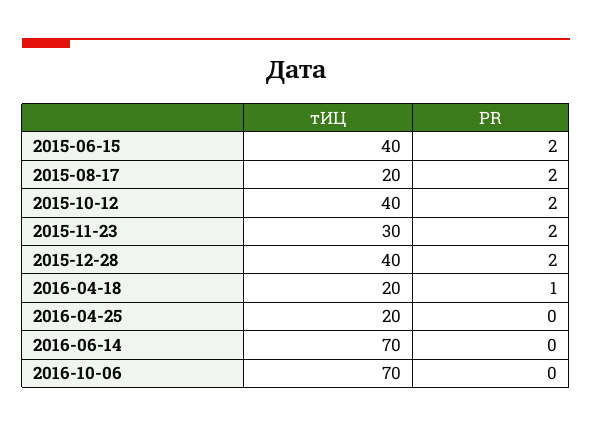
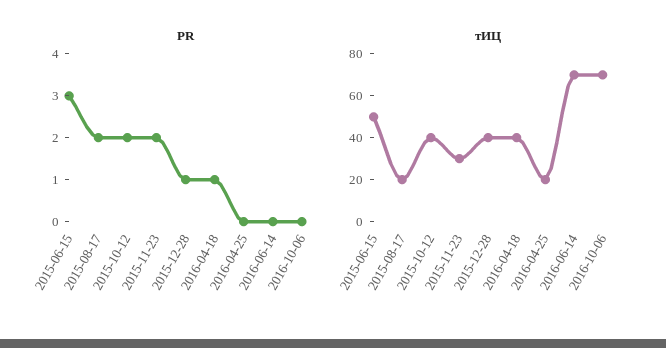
тИЦ, 2015-06-15: 40 -> 50
PR, 2015-06-15: 2 -> 3
PR, 2015-12-28: 2 -> 1
тИЦ, 2016-04-18: 20 -> 40

